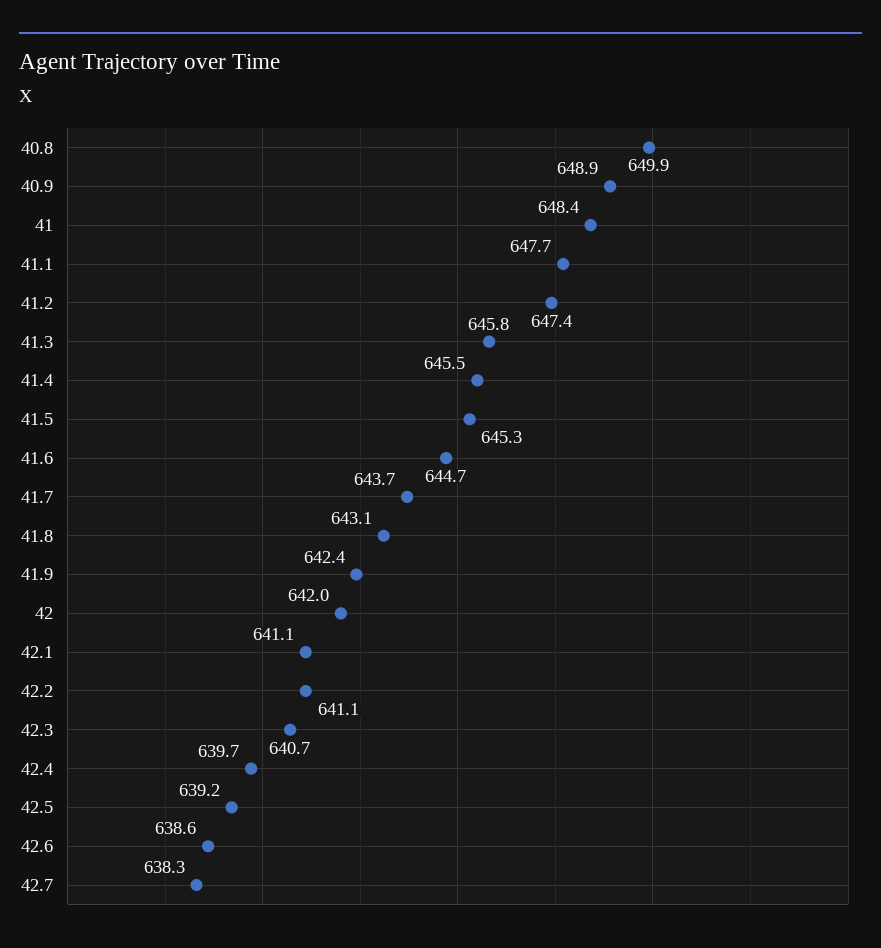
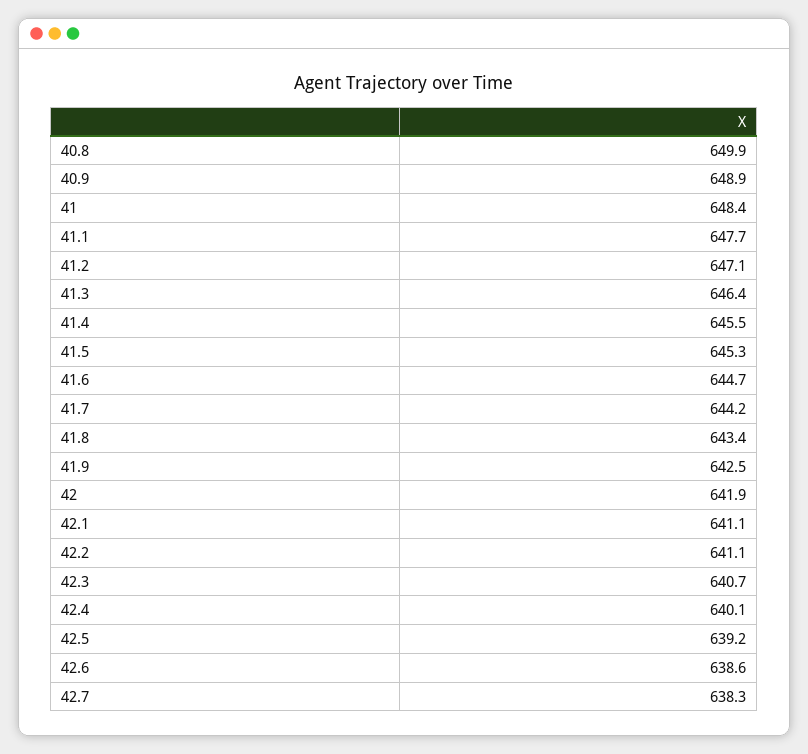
41.2: 647.4 -> 647.1
41.3: 645.8 -> 646.4
41.7: 643.7 -> 644.2
41.8: 643.1 -> 643.4
41.9: 642.4 -> 642.5
42: 642 -> 641.9
42.4: 639.7 -> 640.1

